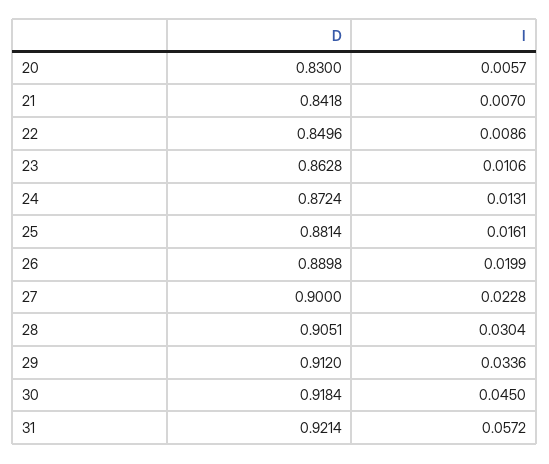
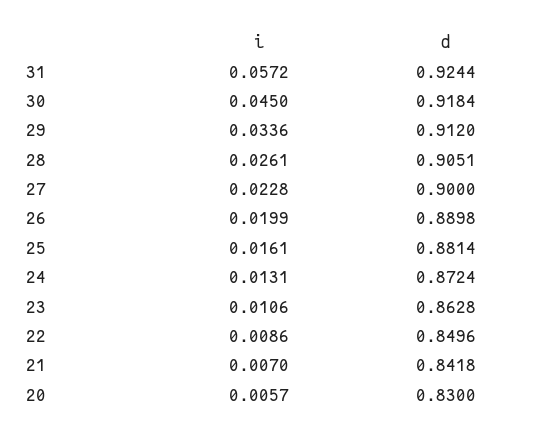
I, 28: 0.0304 -> 0.0261
D, 31: 0.9214 -> 0.9244

